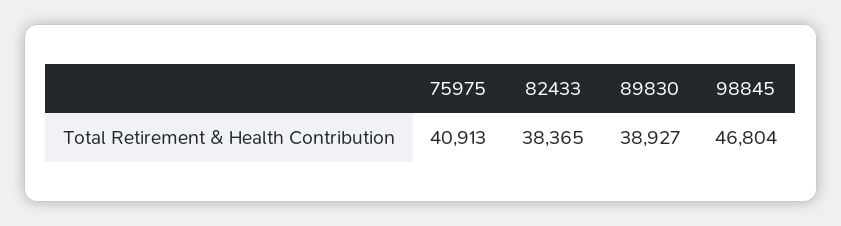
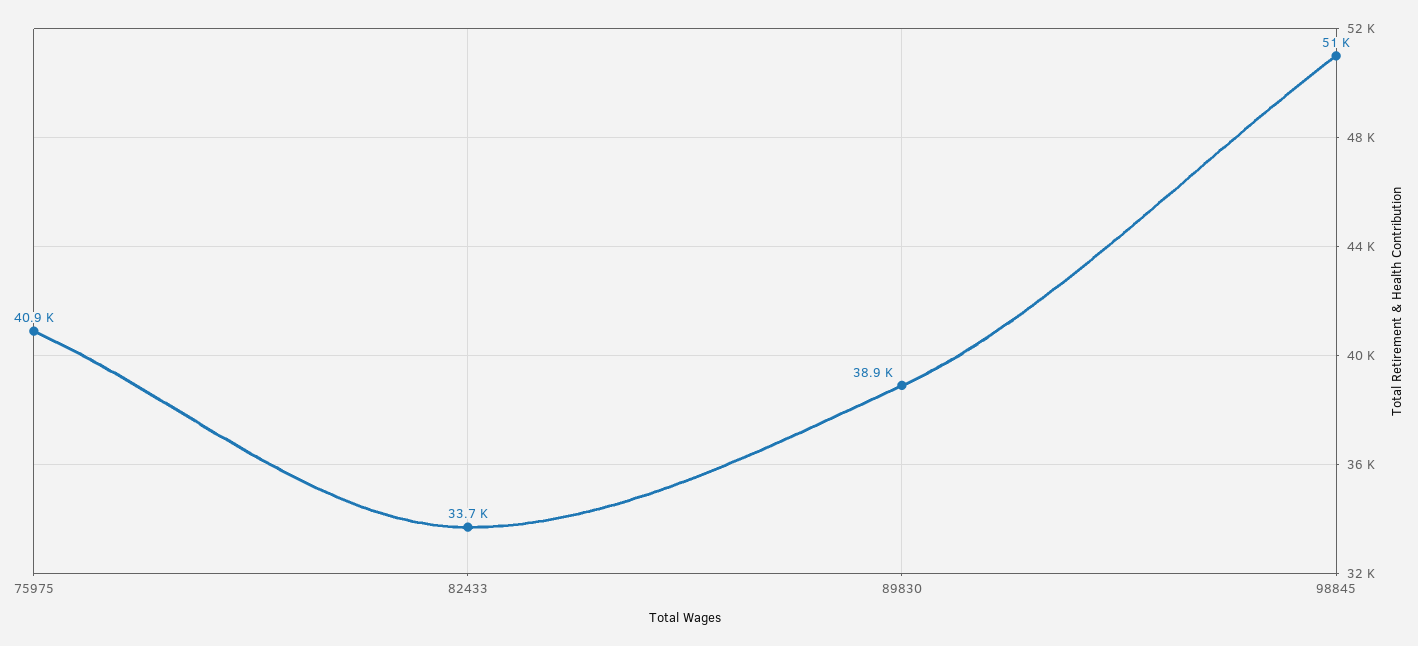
82433: 38365 -> 33700
98845: 46804 -> 51000

